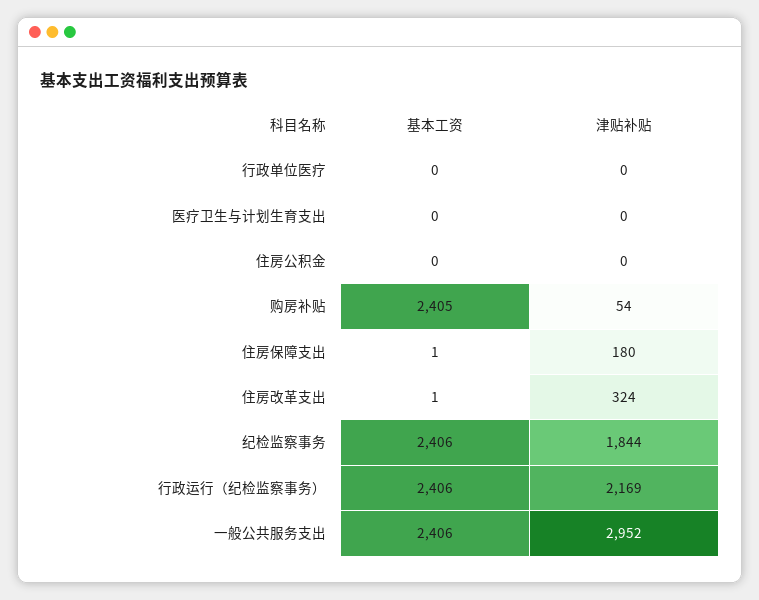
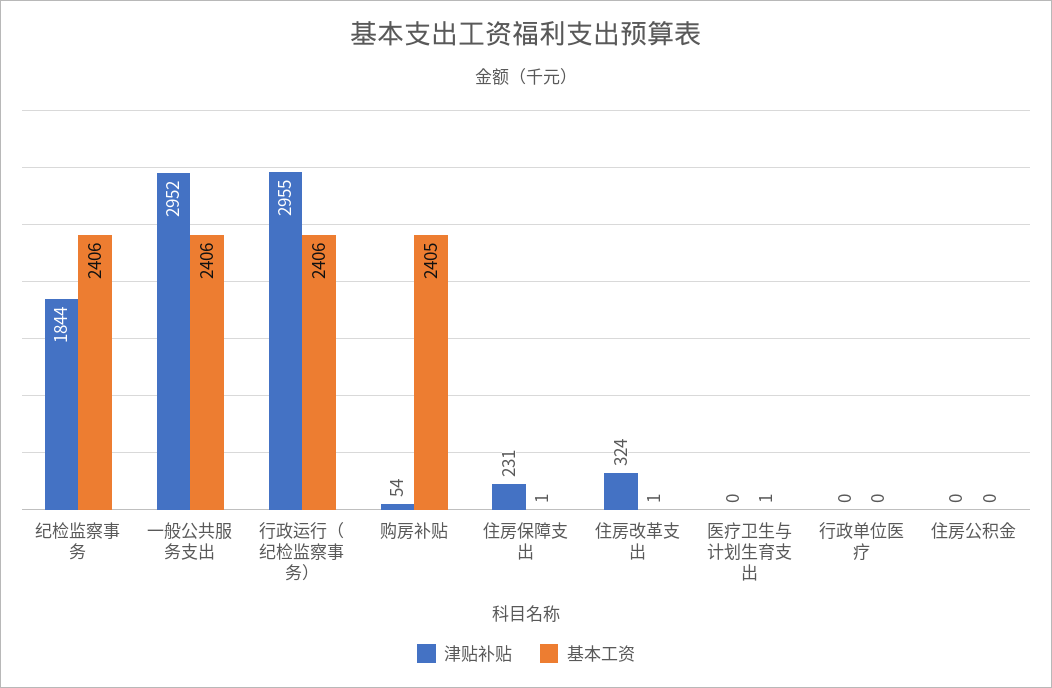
基本工资, 医疗卫生与计划生育支出: 0 -> 1
津贴补贴, 住房保障支出: 180 -> 231
津贴补贴, 行政运行（纪检监察事务）: 2169 -> 2955

